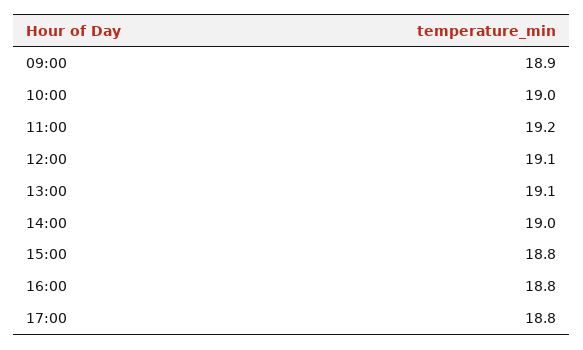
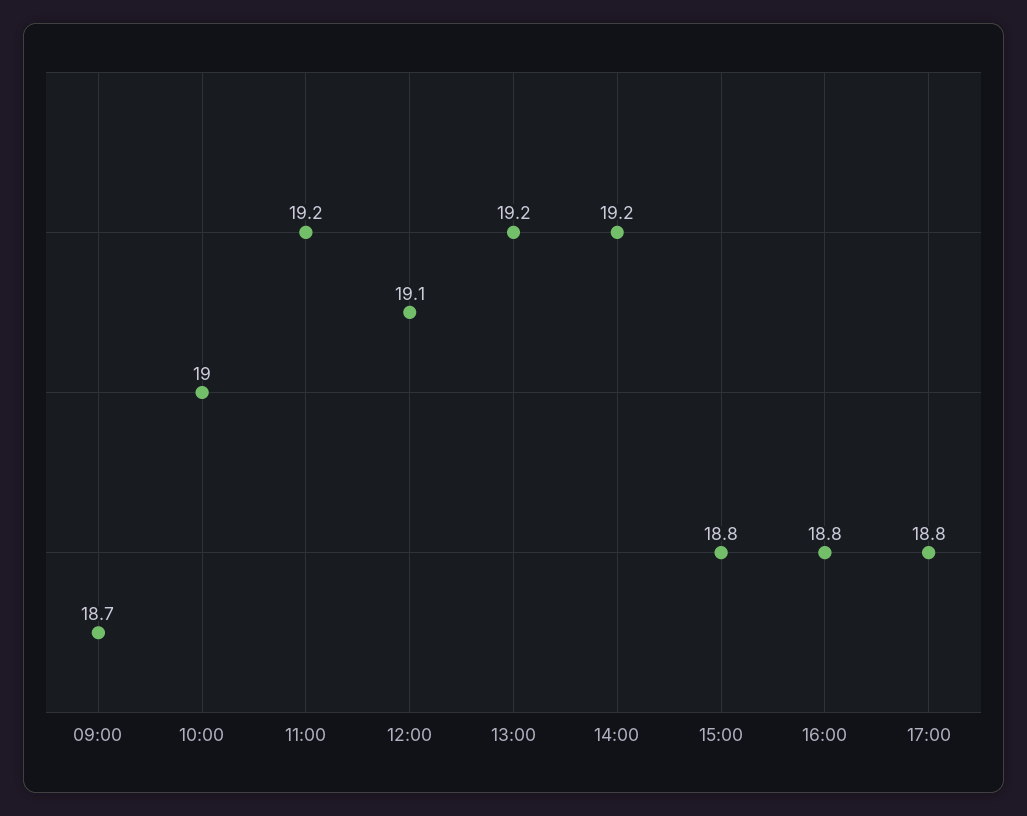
09:00: 18.9 -> 18.7
13:00: 19.1 -> 19.2
14:00: 19 -> 19.2

